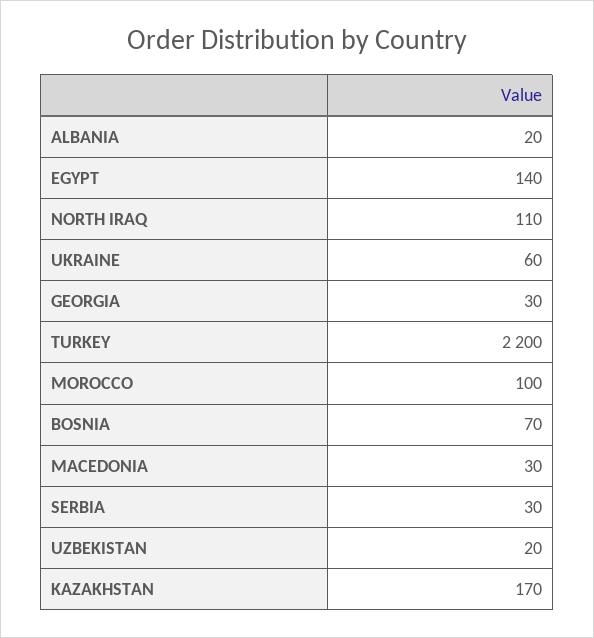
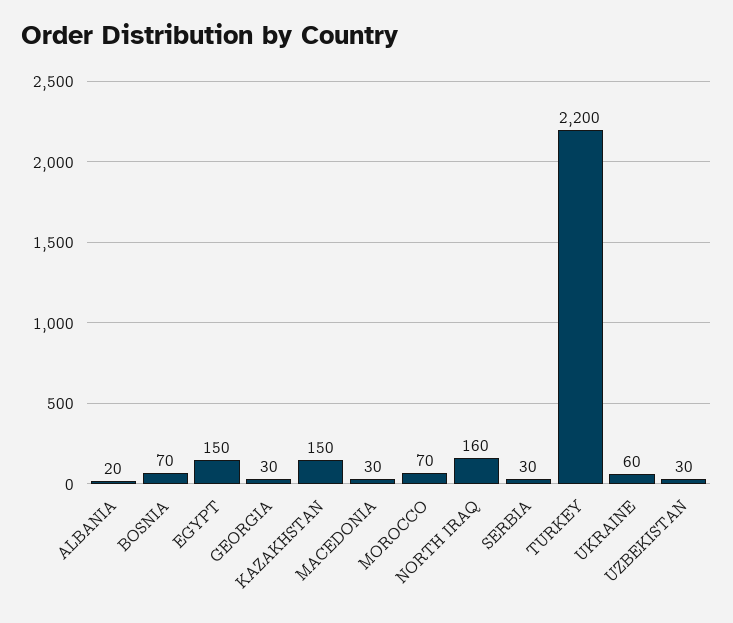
EGYPT: 140 -> 150
NORTH IRAQ: 110 -> 160
MOROCCO: 100 -> 70
UZBEKISTAN: 20 -> 30
KAZAKHSTAN: 170 -> 150

